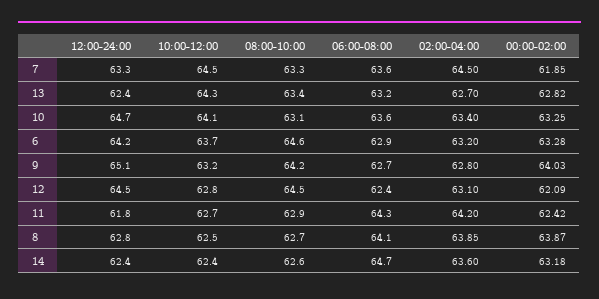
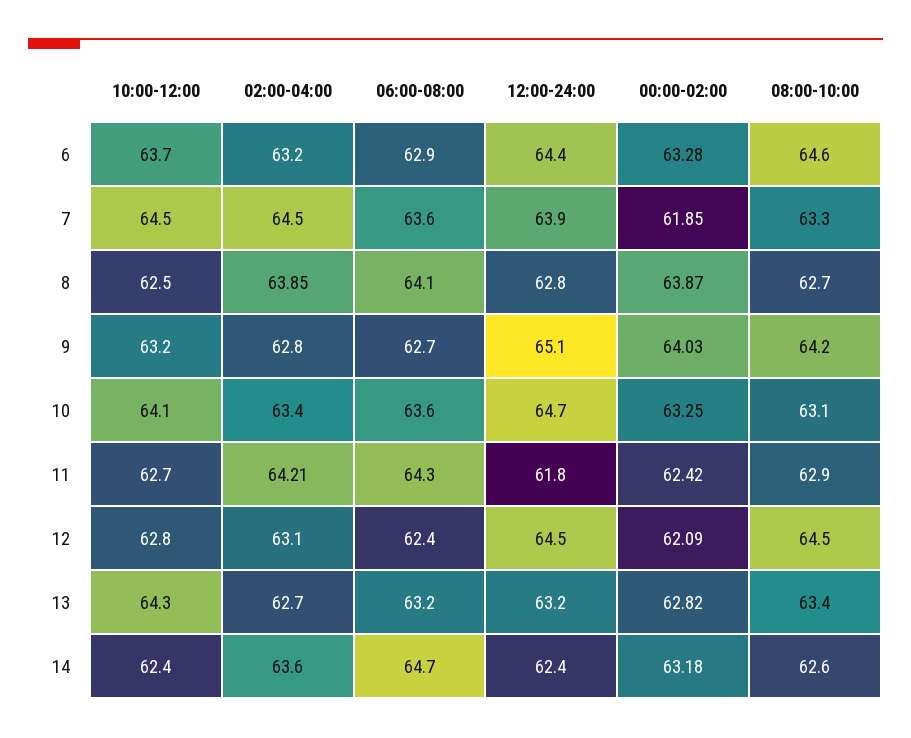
12:00-24:00, 7: 63.3 -> 63.9
12:00-24:00, 13: 62.4 -> 63.2
12:00-24:00, 6: 64.2 -> 64.4
02:00-04:00, 11: 64.2 -> 64.21

